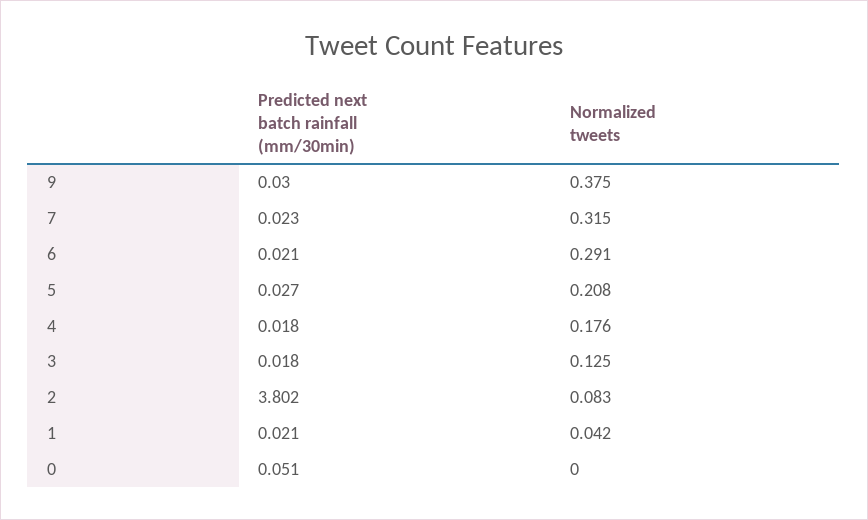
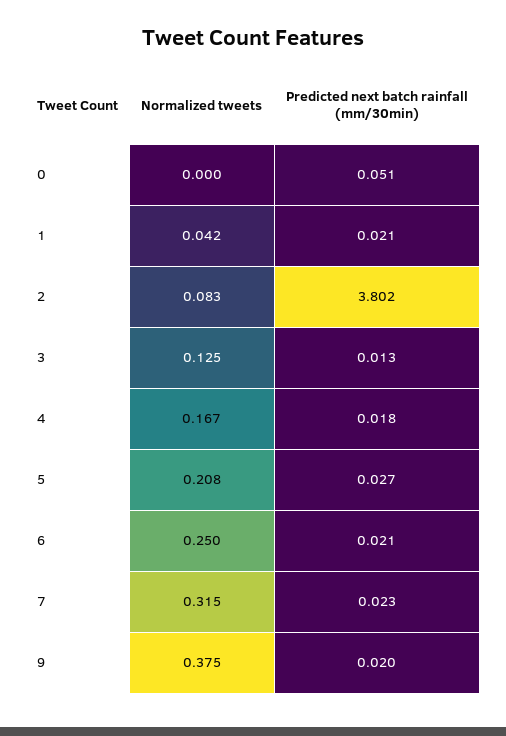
Predicted next batch rainfall (mm/30min), 9: 0.03 -> 0.02
Normalized tweets, 6: 0.291 -> 0.25
Normalized tweets, 4: 0.176 -> 0.167
Predicted next batch rainfall (mm/30min), 3: 0.018 -> 0.013

